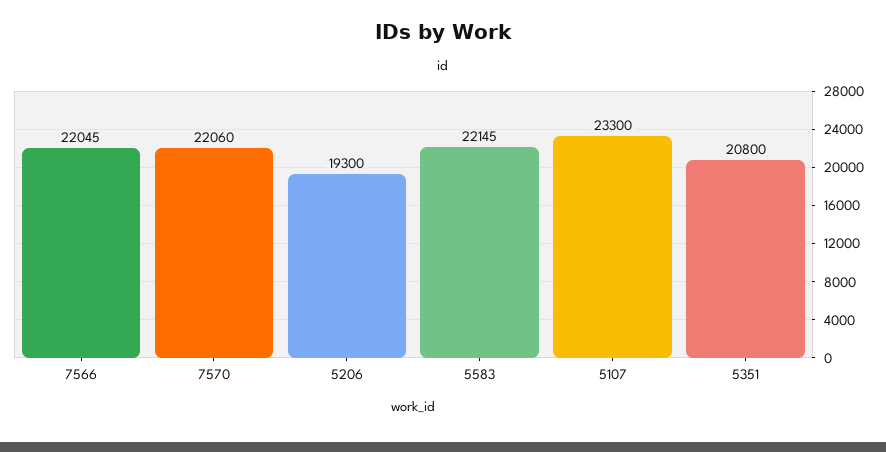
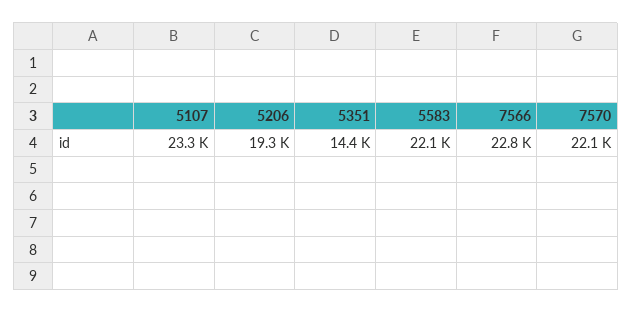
7566: 22045 -> 22800
5351: 20800 -> 14400

